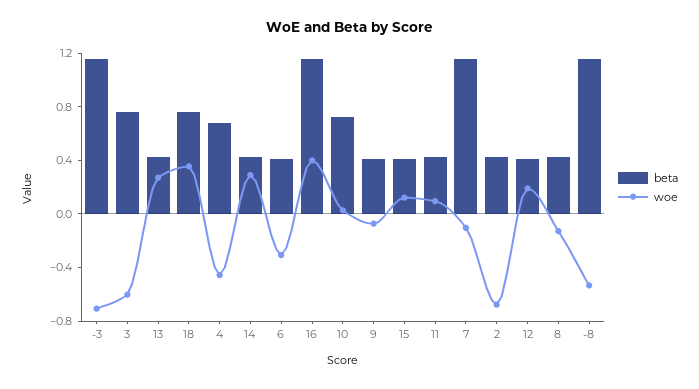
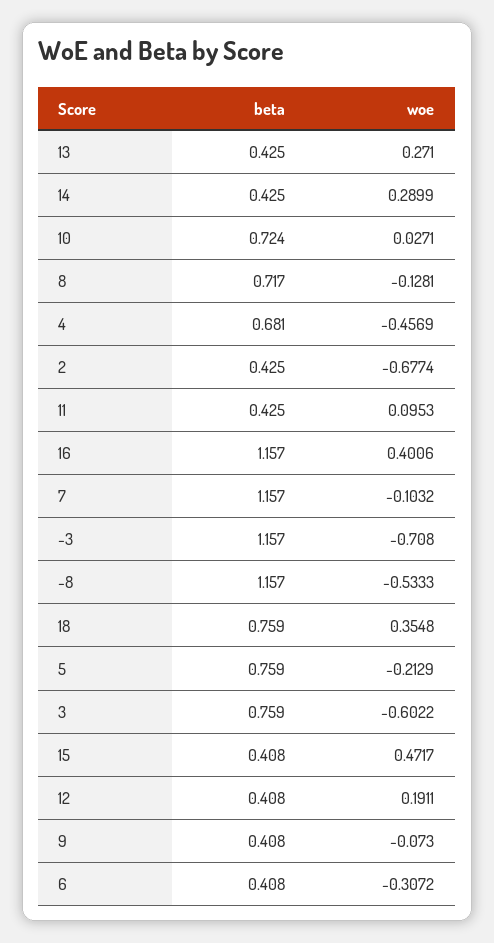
woe, 15: 0.1 -> 0.4717
beta, 8: 0.4 -> 0.717
beta, 5: none -> 0.759
woe, 5: none -> -0.2129

